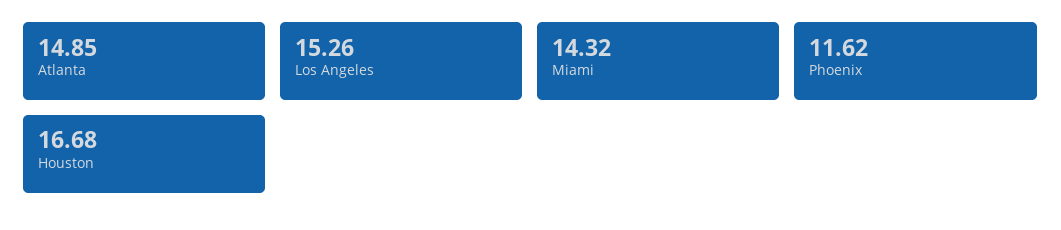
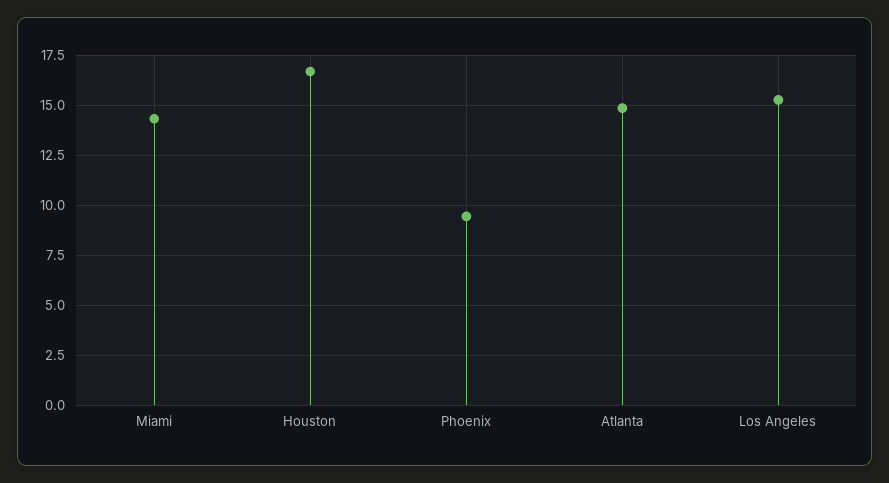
Phoenix: 11.62 -> 9.5

